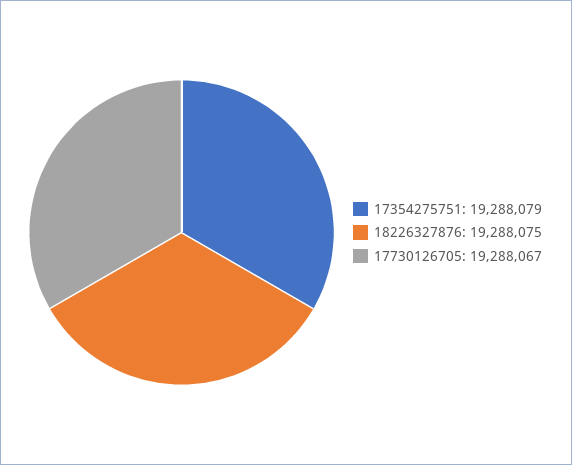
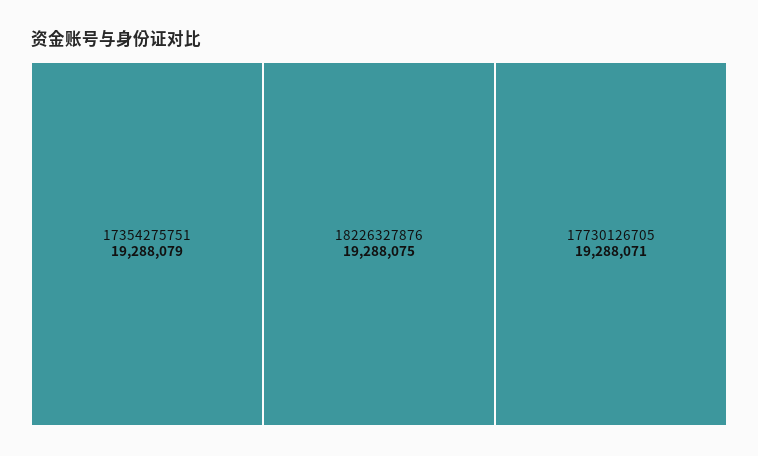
17730126705: 19288067 -> 19288071

